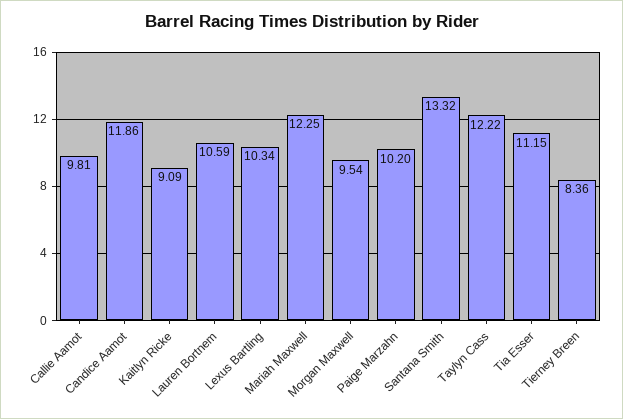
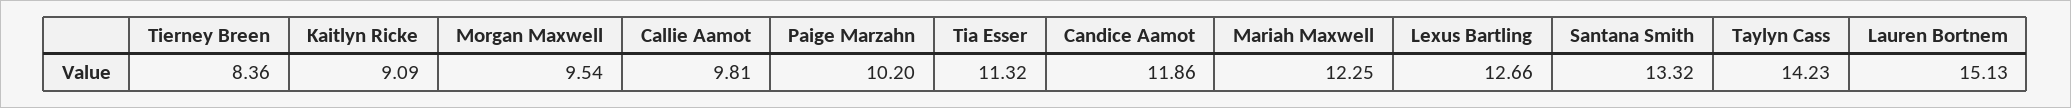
Lauren Bortnem: 10.59 -> 15.13
Lexus Bartling: 10.34 -> 12.66
Taylyn Cass: 12.22 -> 14.23
Tia Esser: 11.15 -> 11.32

